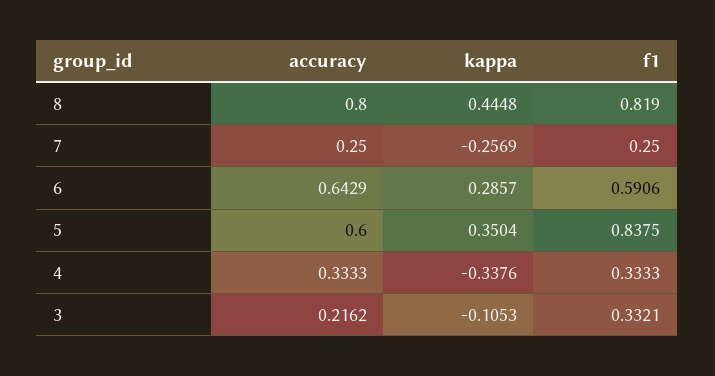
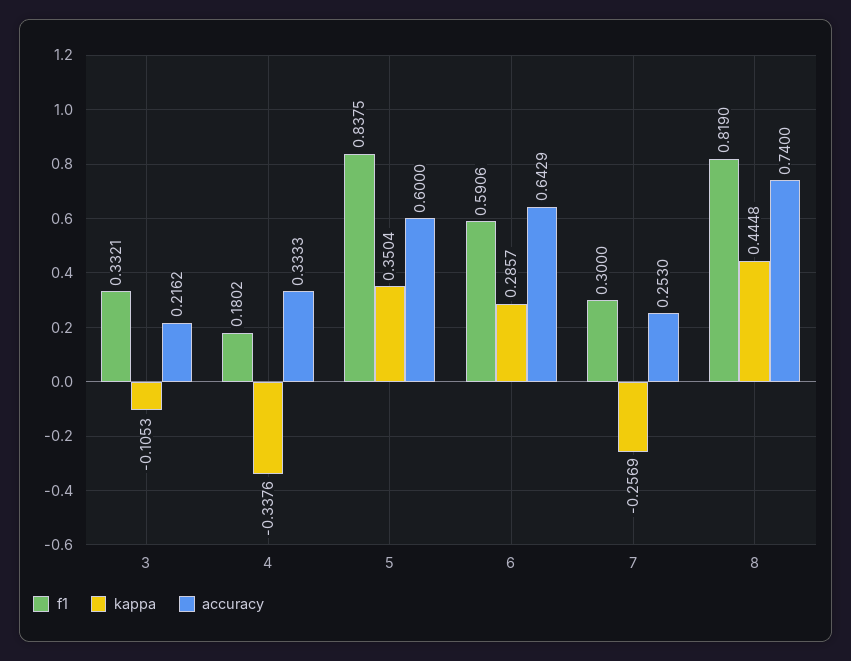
accuracy, 8: 0.8 -> 0.74
accuracy, 7: 0.25 -> 0.253
f1, 7: 0.25 -> 0.3
f1, 4: 0.3333 -> 0.1802

